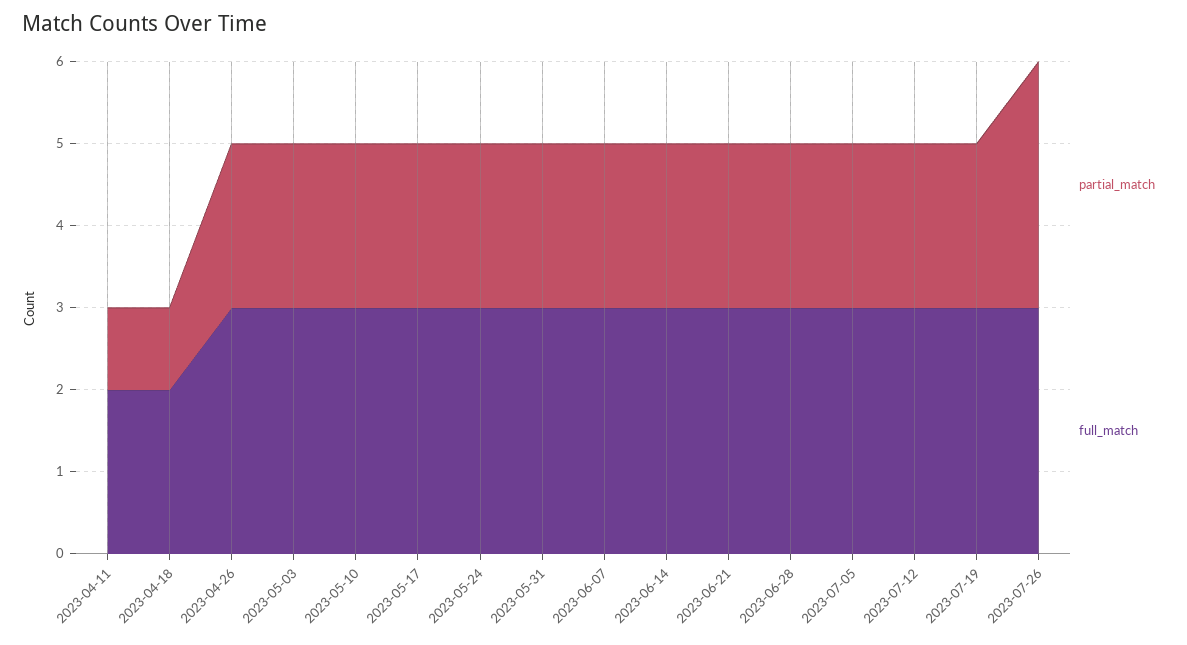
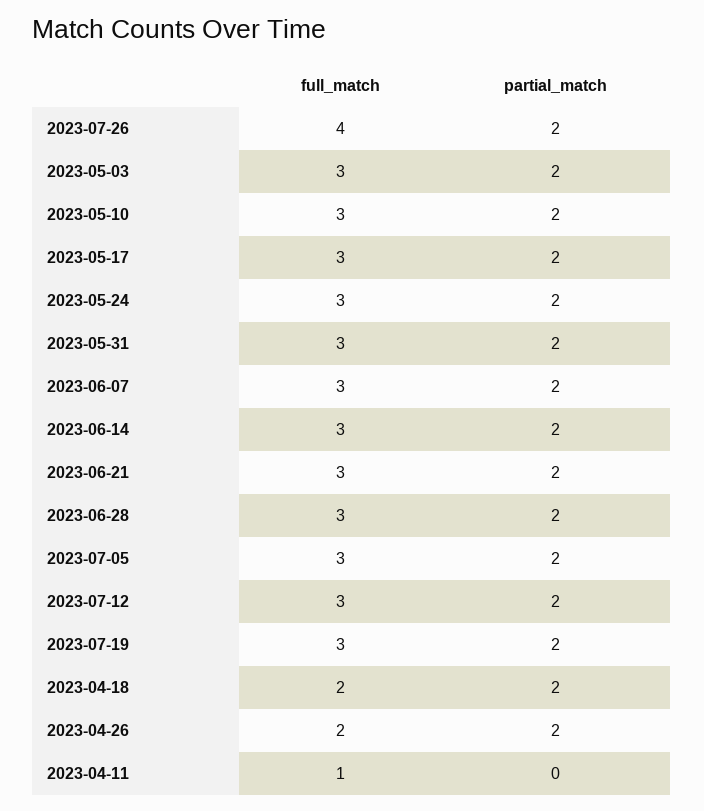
partial_match, 2023-04-11: 1 -> 0
full_match, 2023-04-11: 2 -> 1
partial_match, 2023-04-18: 1 -> 2
full_match, 2023-04-26: 3 -> 2
partial_match, 2023-07-26: 3 -> 2
full_match, 2023-07-26: 3 -> 4

